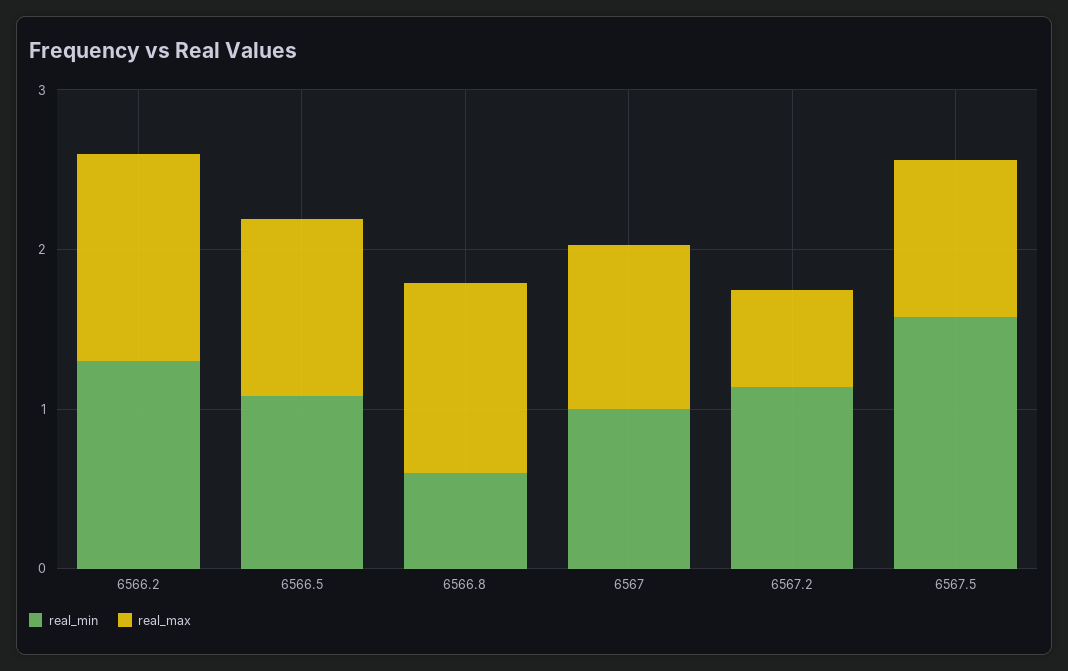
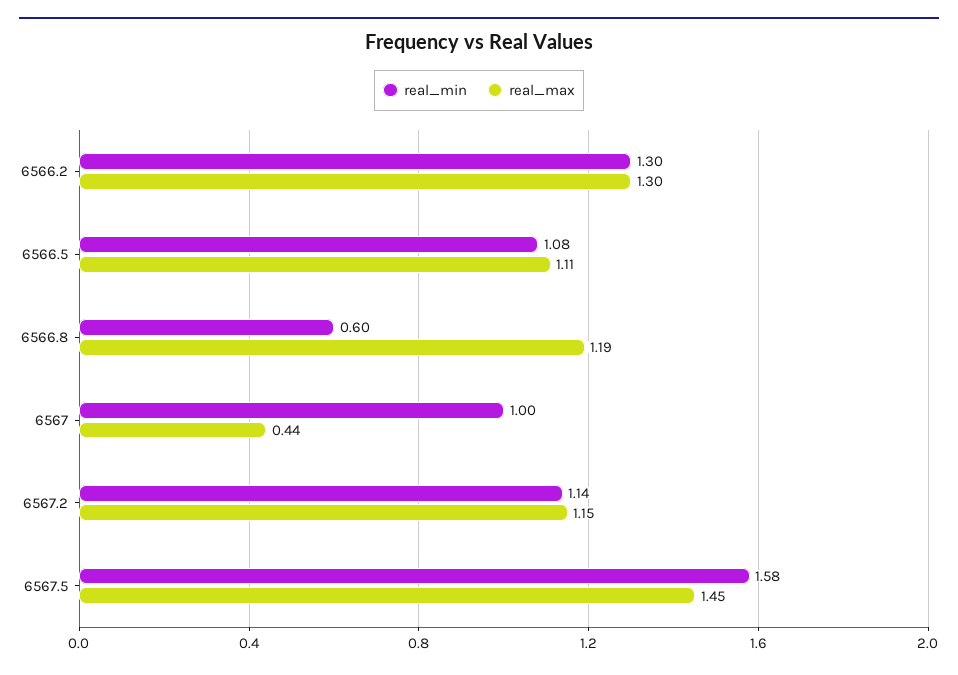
real_max, 6567: 1 -> 0.44
real_max, 6567.2: 0.6 -> 1.15
real_max, 6567.5: 1 -> 1.45

